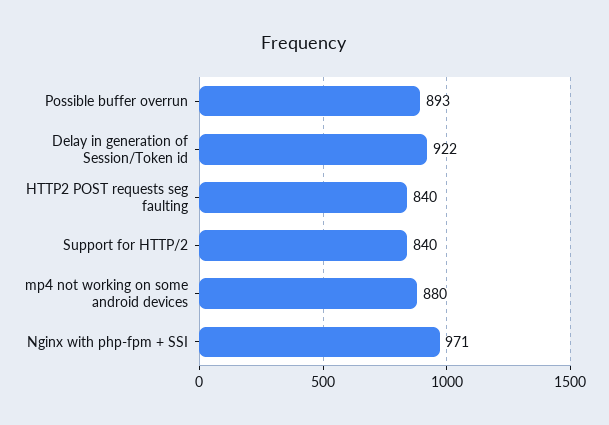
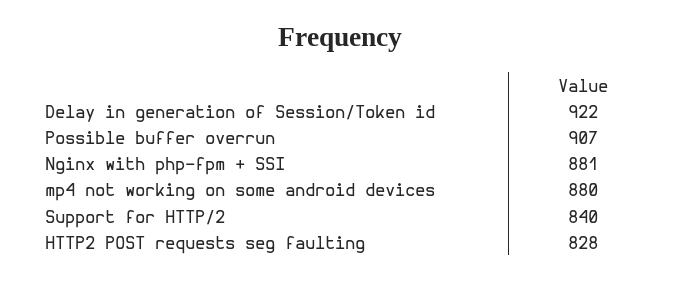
Possible buffer overrun: 893 -> 907
HTTP2 POST requests seg faulting: 840 -> 828
Nginx with php-fpm + SSI: 971 -> 881

